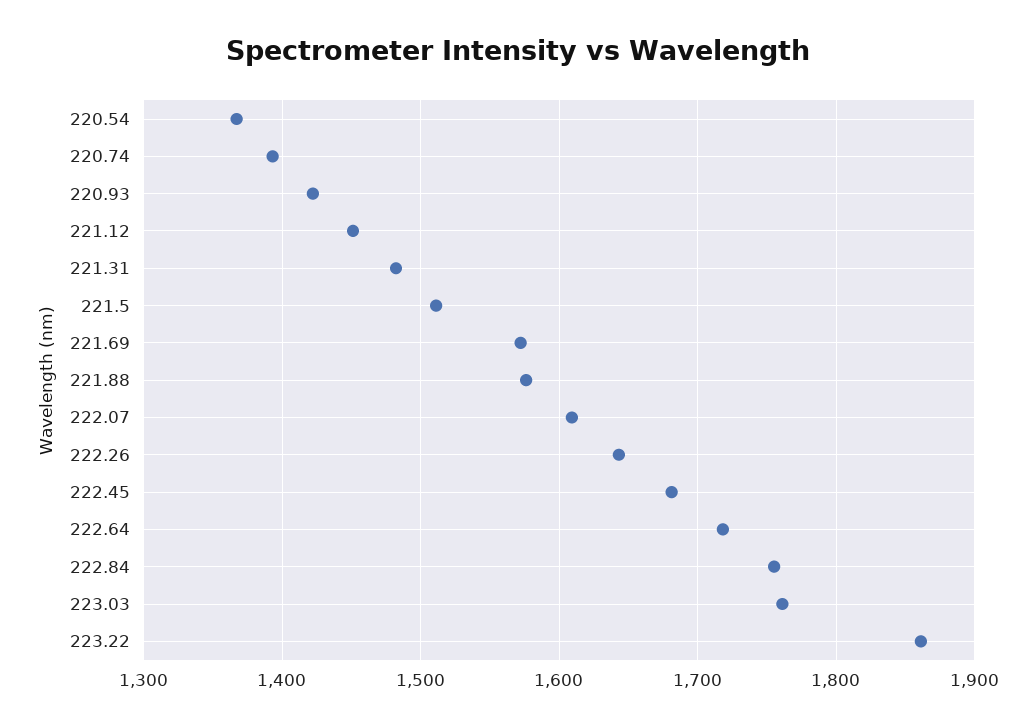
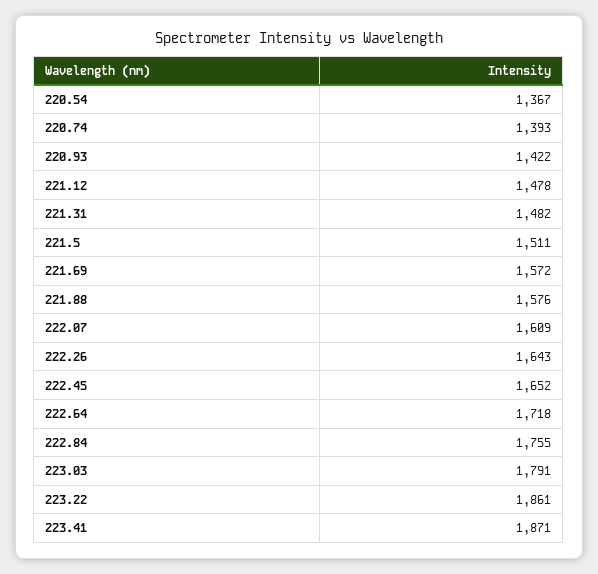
221.12: 1450 -> 1478
222.45: 1680 -> 1652
223.03: 1760 -> 1791
223.41: none -> 1871

